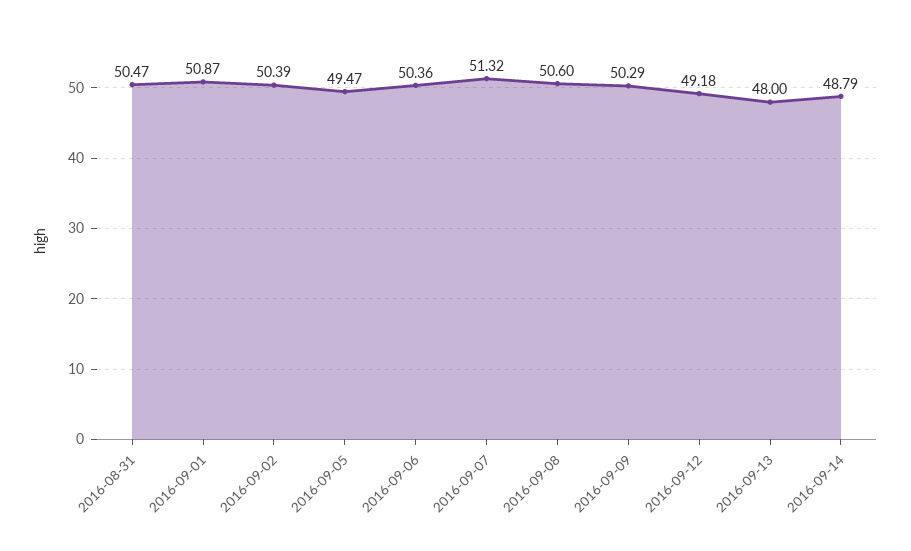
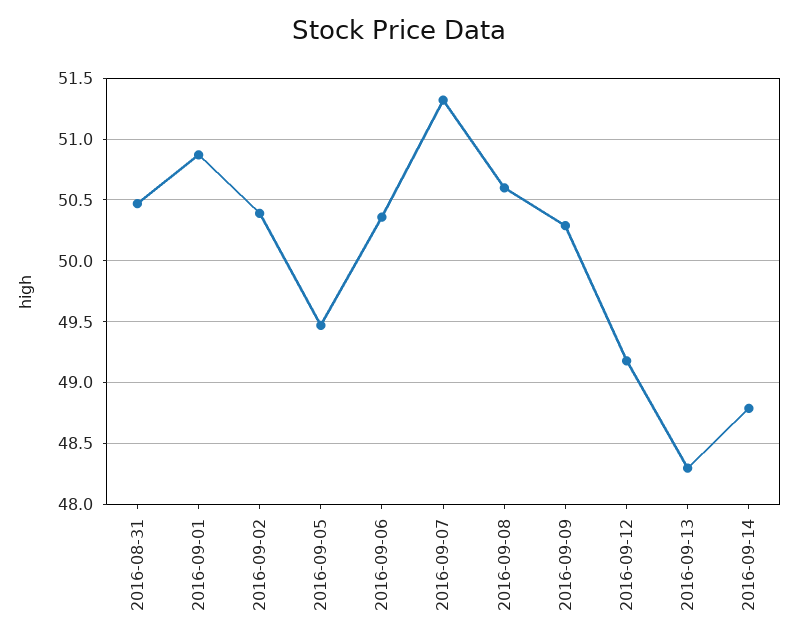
2016-09-13: 48 -> 48.3

